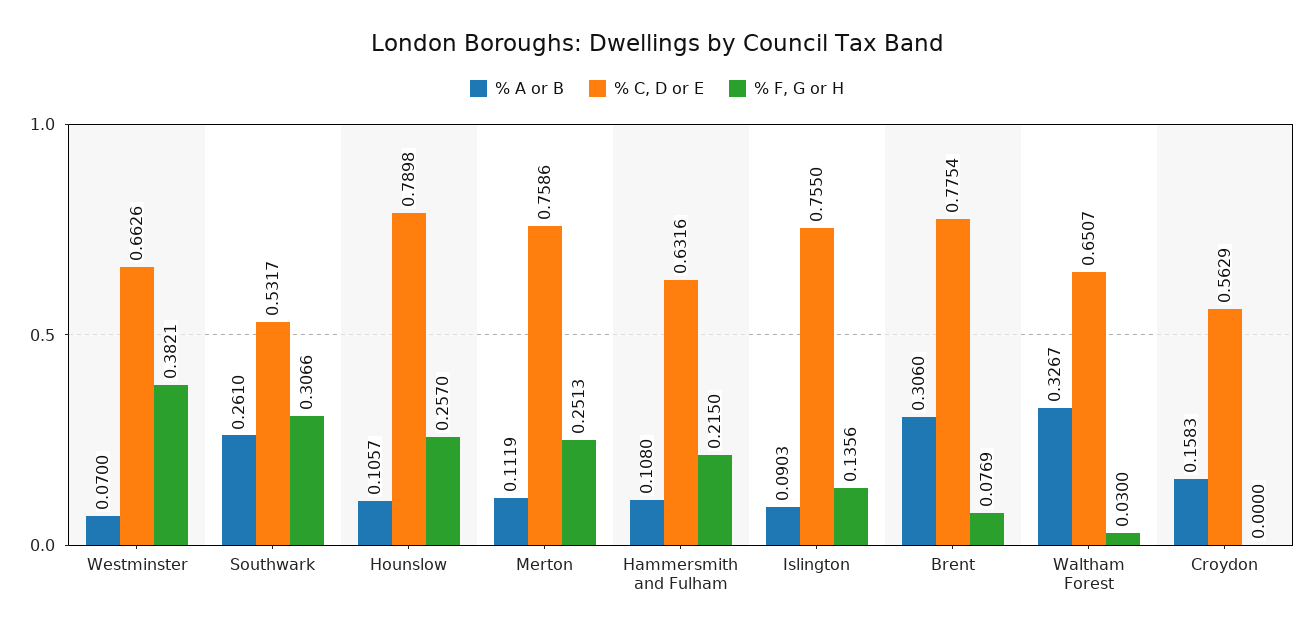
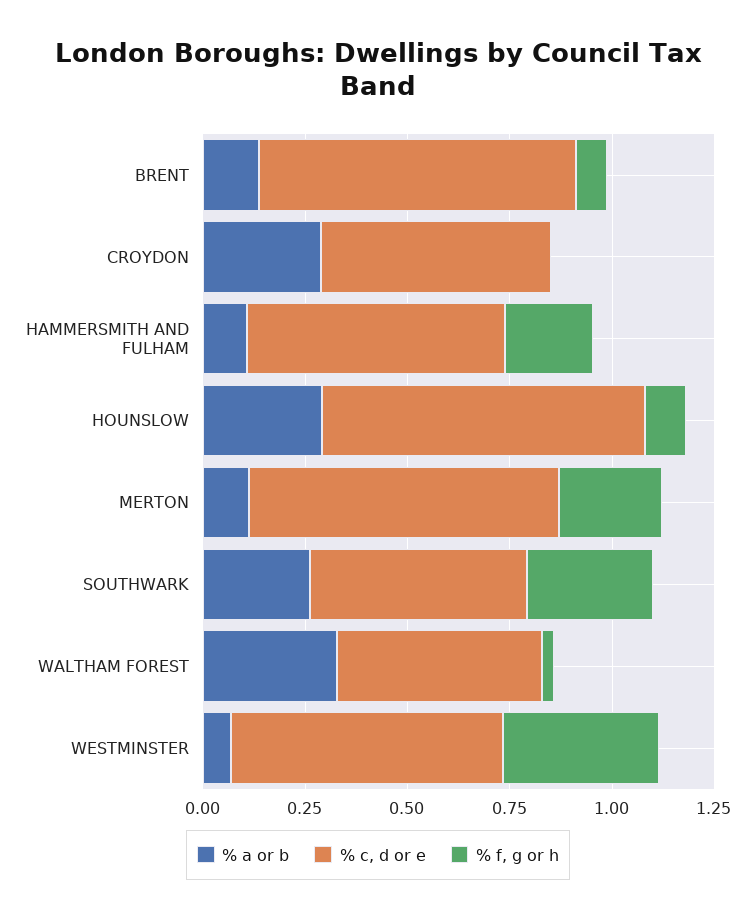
% A or B, Hounslow: 0.1057 -> 0.3
% F, G or H, Hounslow: 0.257 -> 0.1
% A or B, Islington: 0.0903 -> none
% C, D or E, Islington: 0.755 -> none
% F, G or H, Islington: 0.1356 -> none
% A or B, Brent: 0.306 -> 0.15
% C, D or E, Waltham Forest: 0.6507 -> 0.5
% A or B, Croydon: 0.1583 -> 0.3

